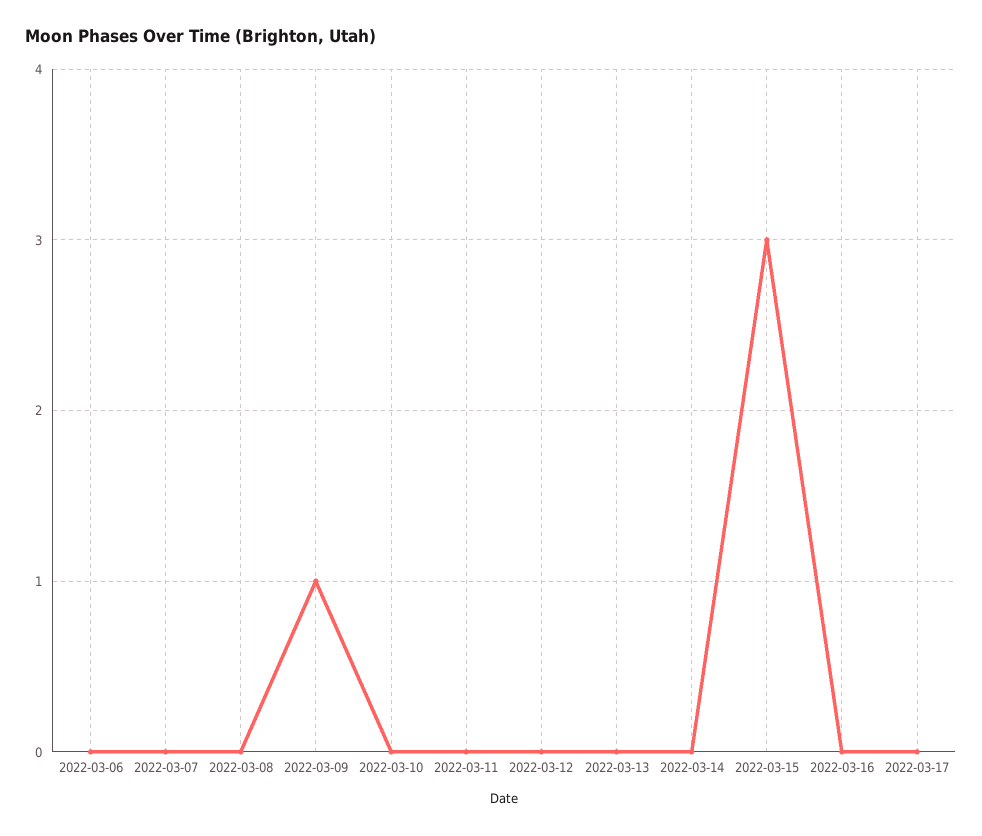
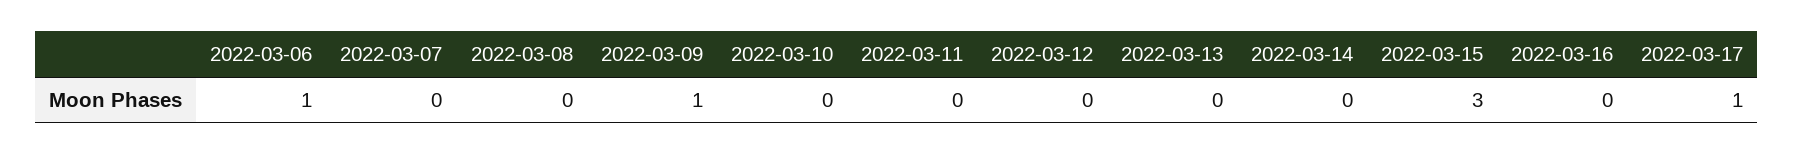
2022-03-06: 0 -> 1
2022-03-17: 0 -> 1

